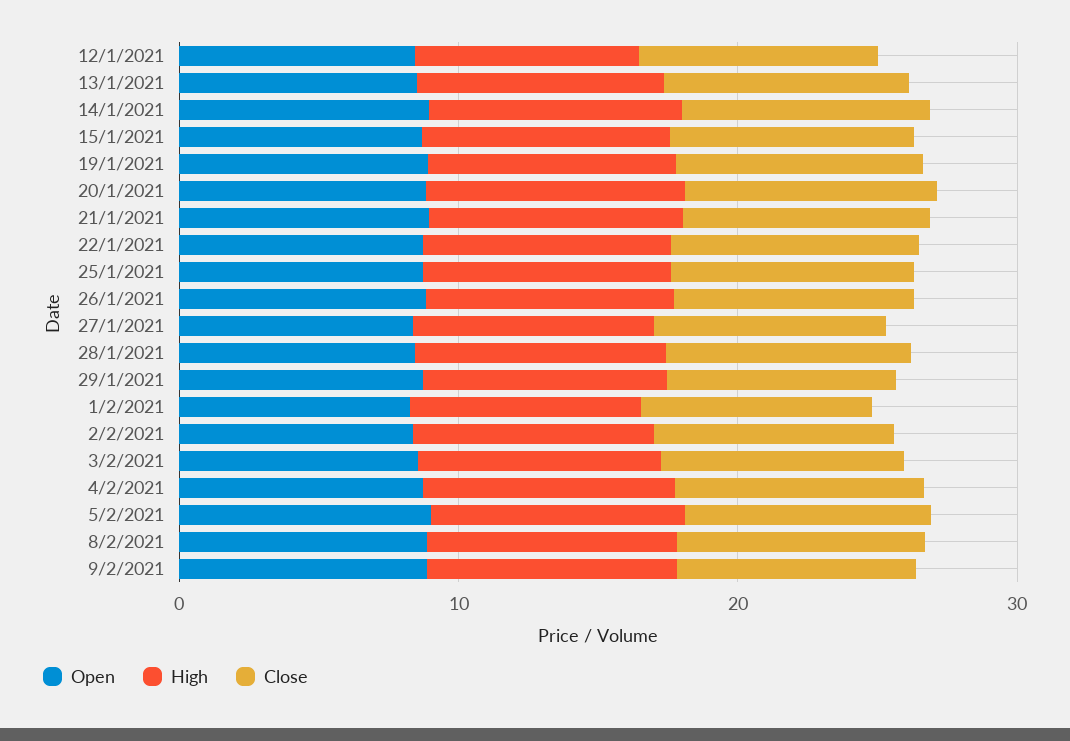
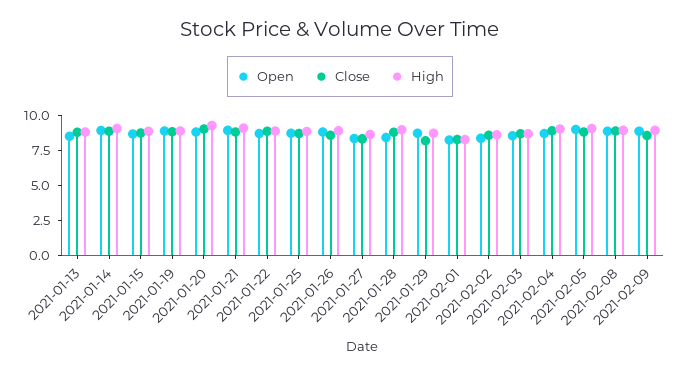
Open, 12/1/2021: 8 -> none
High, 12/1/2021: 8 -> none
Close, 12/1/2021: 8 -> none

